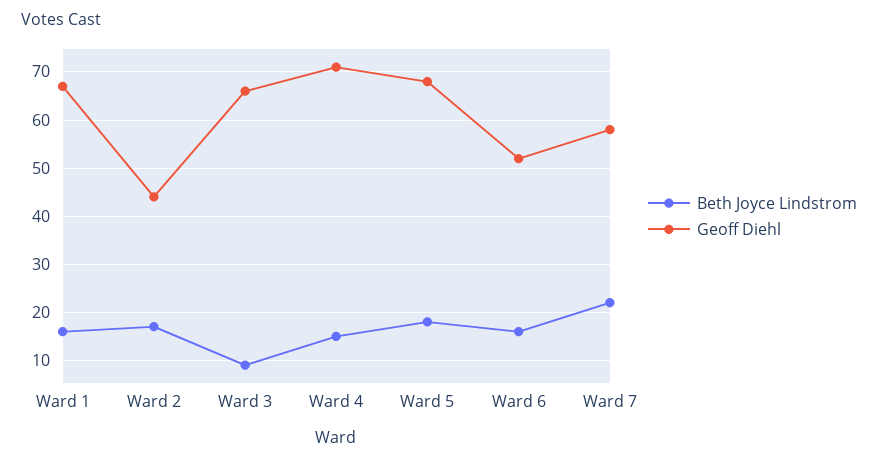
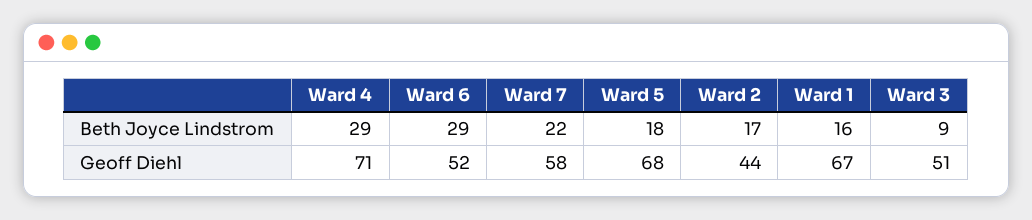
Geoff Diehl, Ward 3: 65 -> 51
Beth Joyce Lindstrom, Ward 4: 15 -> 29
Beth Joyce Lindstrom, Ward 6: 15 -> 29

